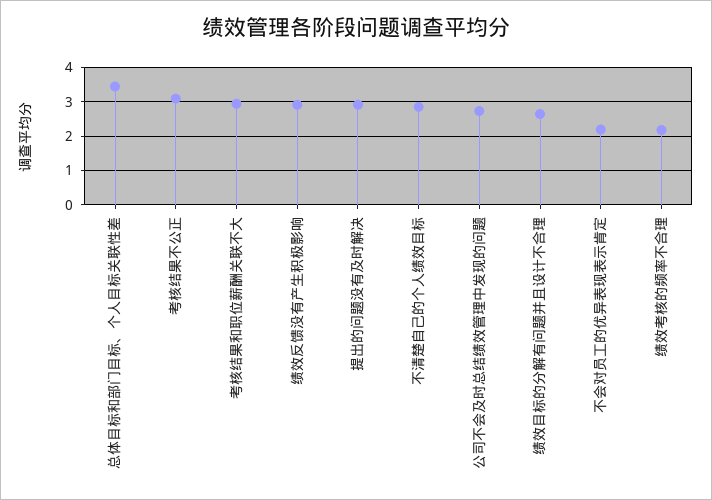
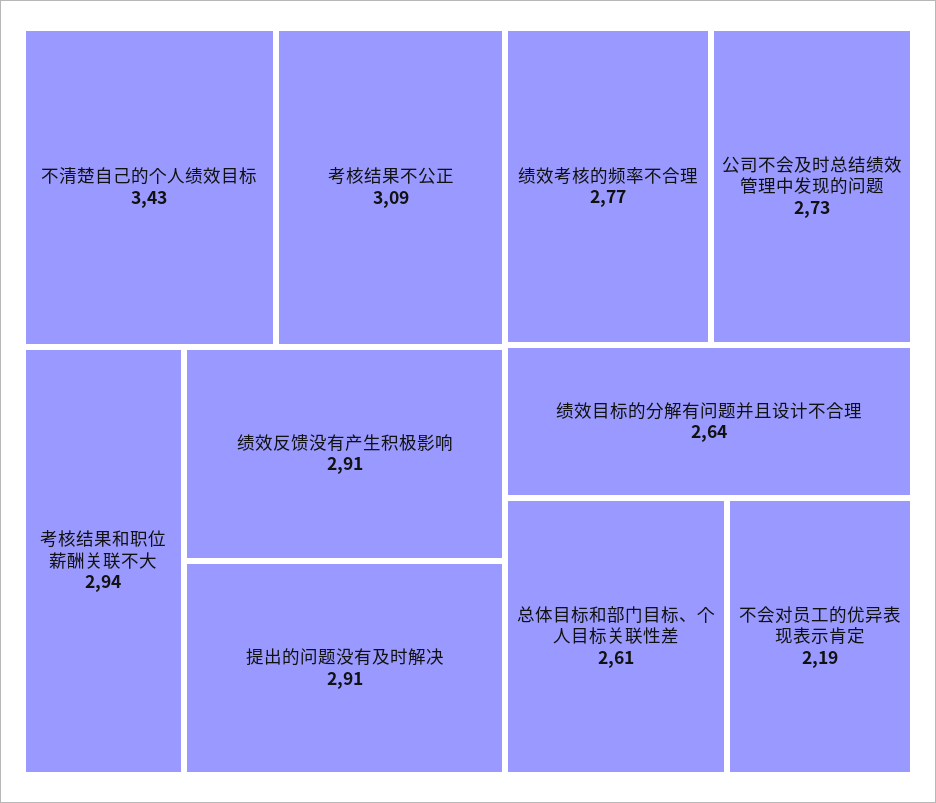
总体目标和部门目标、个人目标关联性差: 3.4 -> 2.61
不清楚自己的个人绩效目标: 2.8 -> 3.43
绩效考核的频率不合理: 2.2 -> 2.77

